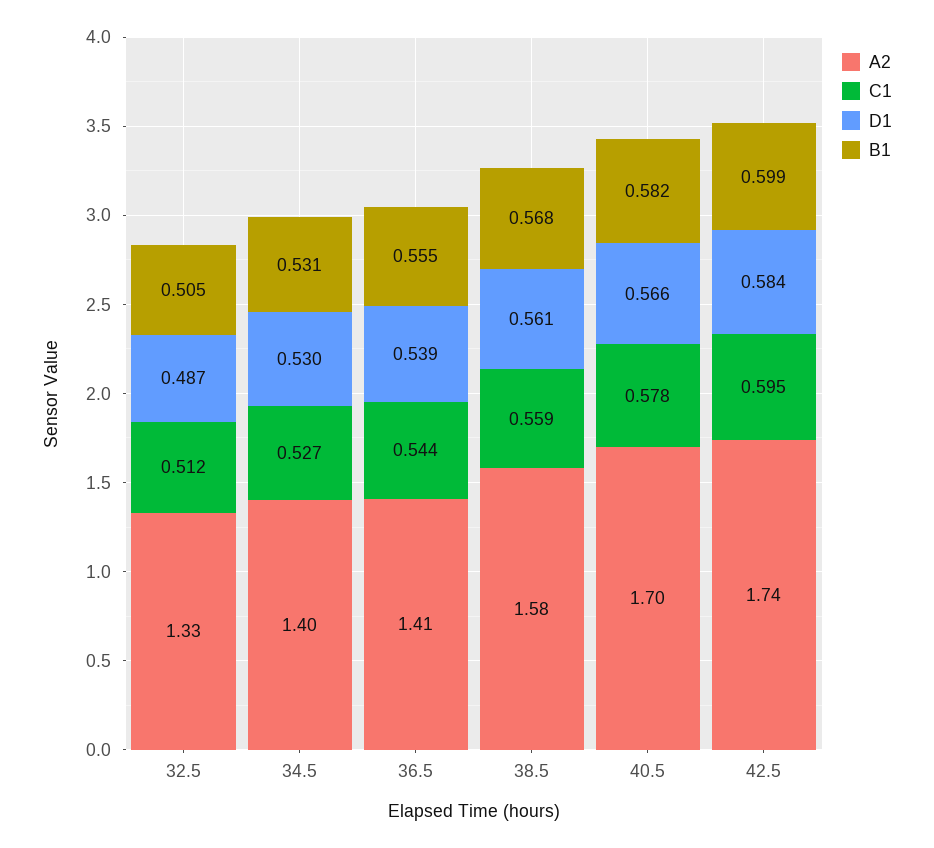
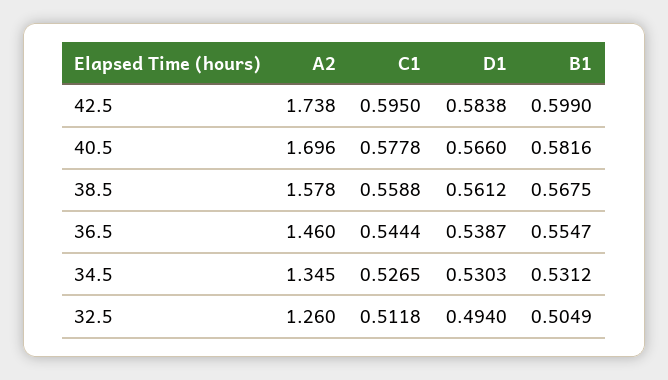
A2, 32.5: 1.33 -> 1.26
D1, 32.5: 0.487 -> 0.494
A2, 34.5: 1.4 -> 1.345
A2, 36.5: 1.41 -> 1.46

